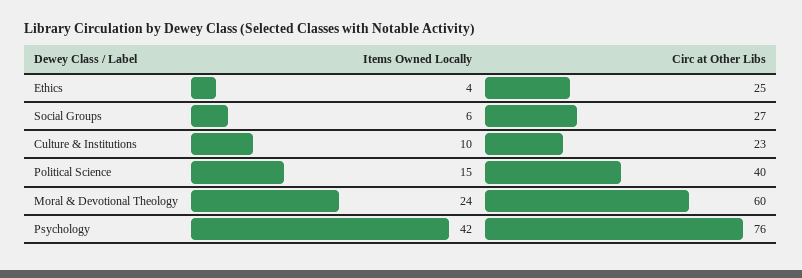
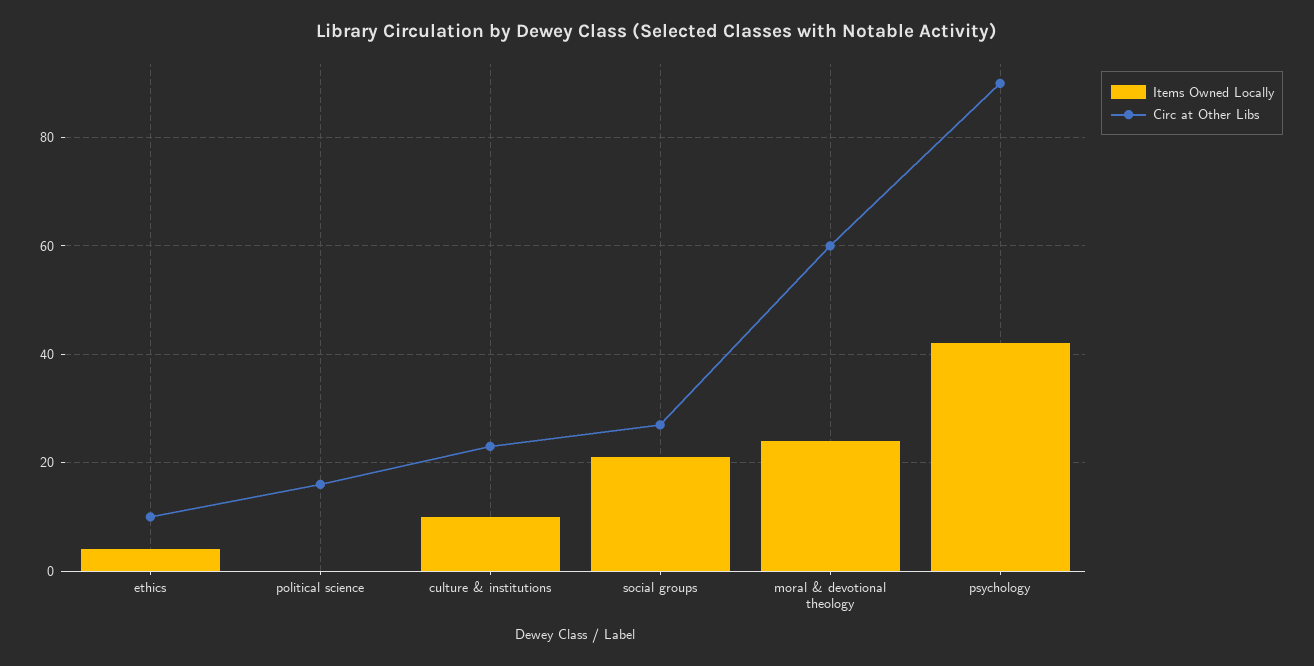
Circ at Other Libs, Ethics: 25 -> 10
Items Owned Locally, Social Groups: 6 -> 20
Items Owned Locally, Political Science: 15 -> 0
Circ at Other Libs, Political Science: 40 -> 15
Circ at Other Libs, Psychology: 76 -> 90

